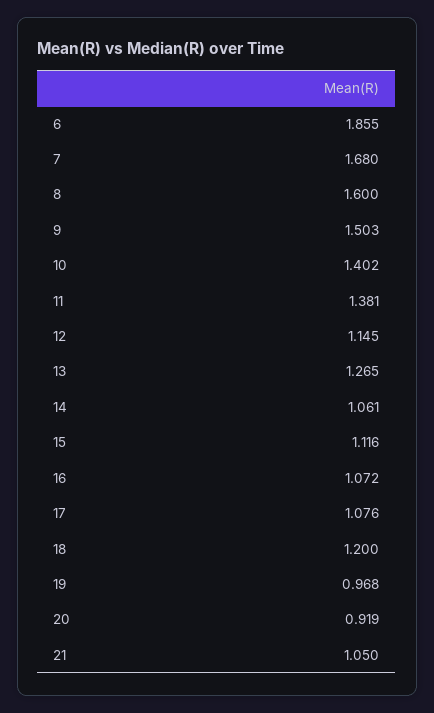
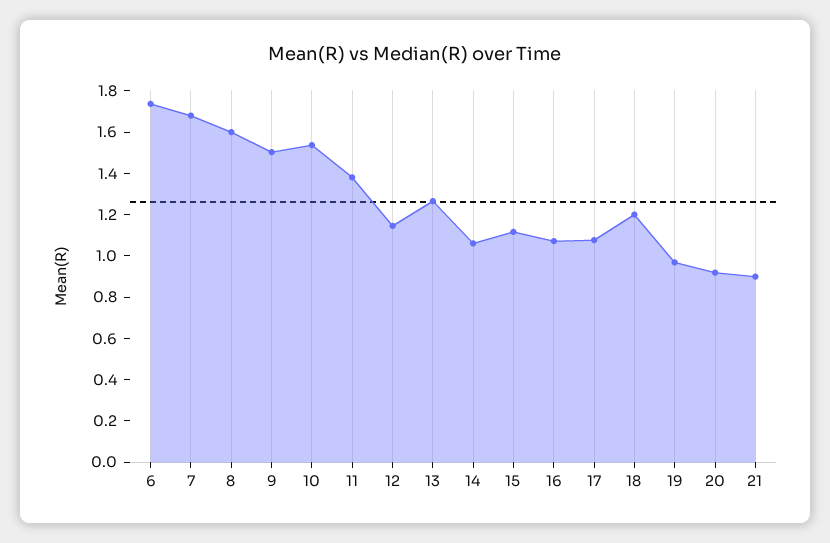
6: 1.855 -> 1.75
10: 1.402 -> 1.55
21: 1.05 -> 0.9

